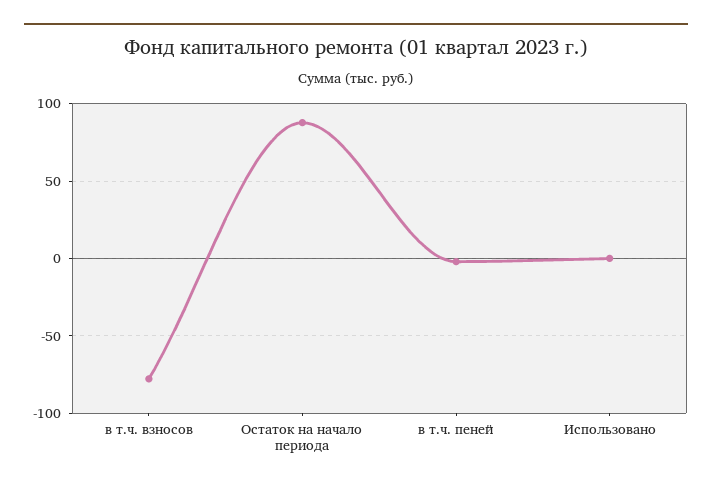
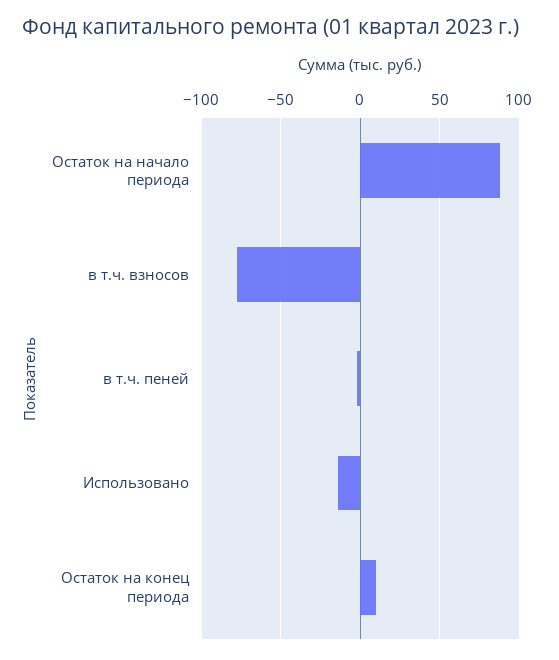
Использовано: 0 -> -15
Остаток на конец периода: none -> 10

